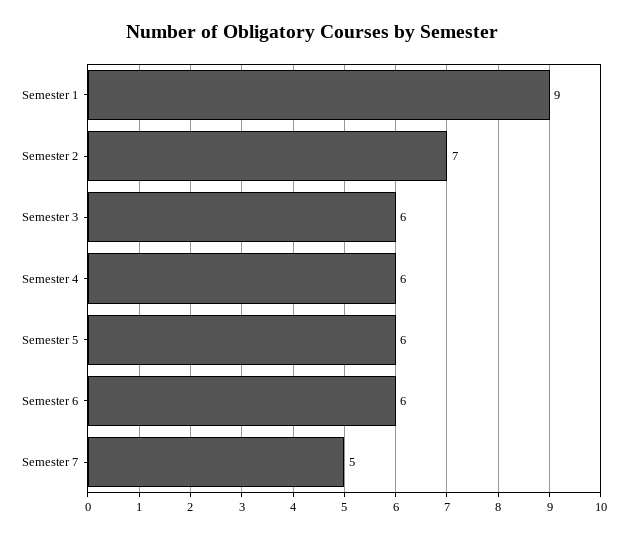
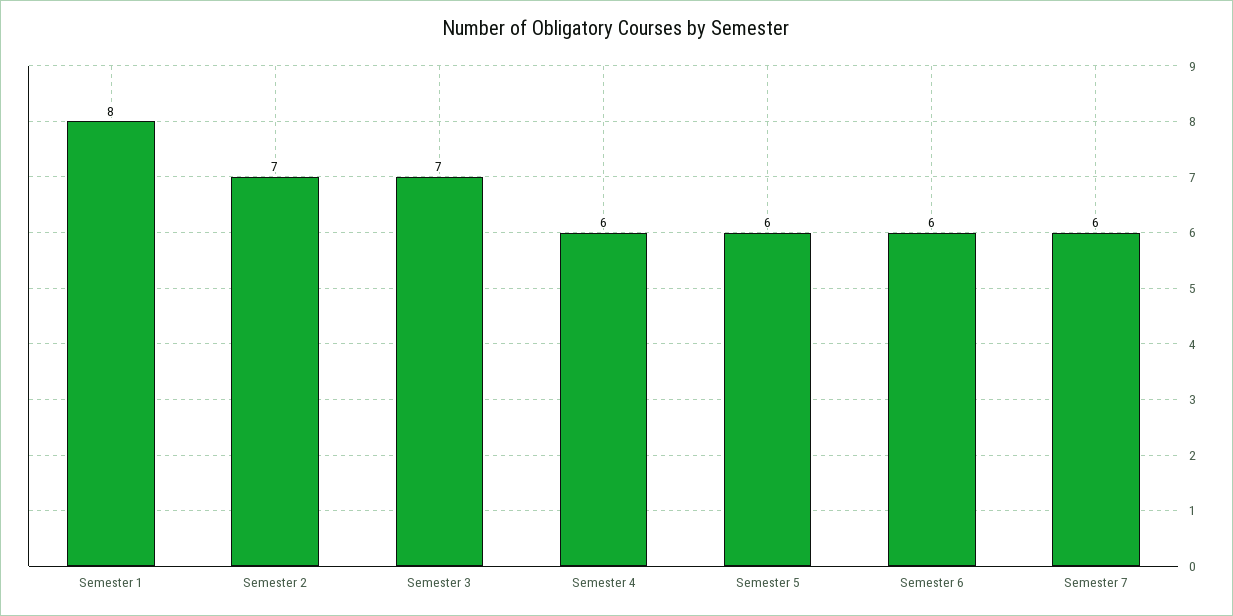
Semester 1: 9 -> 8
Semester 3: 6 -> 7
Semester 7: 5 -> 6

